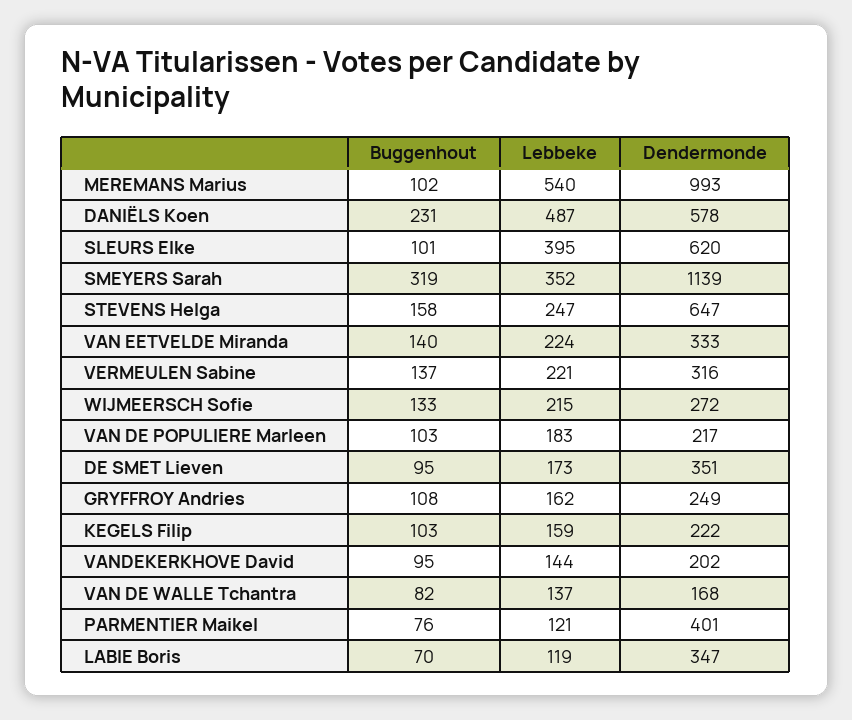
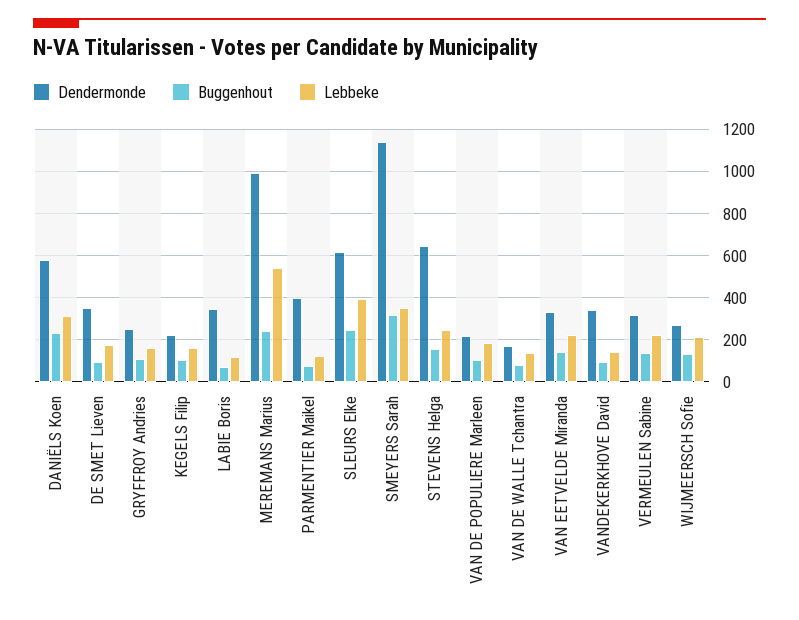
Buggenhout, MEREMANS Marius: 102 -> 250
Lebbeke, DANIËLS Koen: 487 -> 300
Buggenhout, SLEURS Elke: 101 -> 250
Dendermonde, VANDEKERKHOVE David: 202 -> 350

